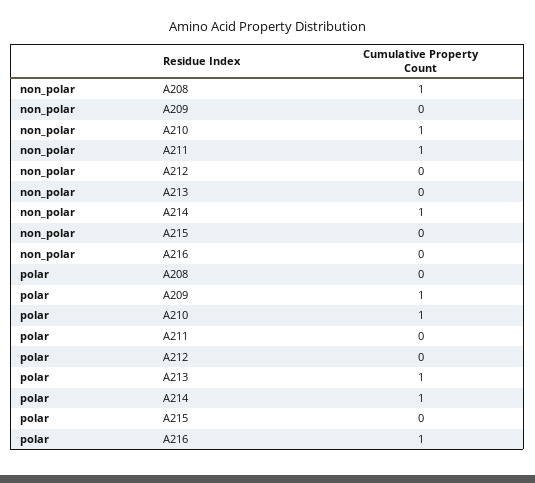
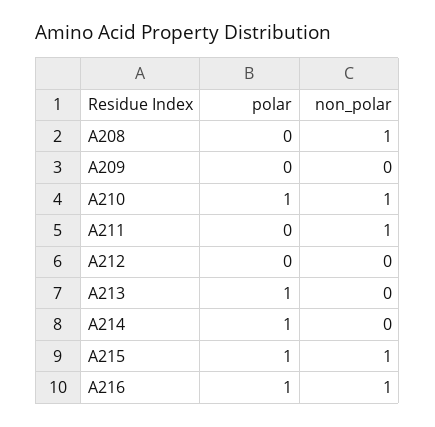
non_polar, A214: 1 -> 0
non_polar, A215: 0 -> 1
non_polar, A216: 0 -> 1
polar, A209: 1 -> 0
polar, A215: 0 -> 1

